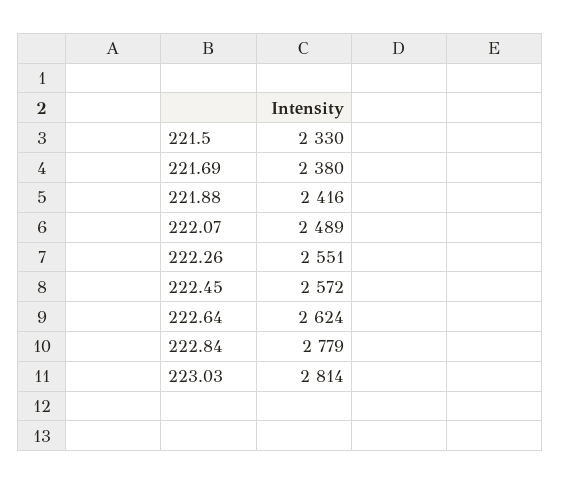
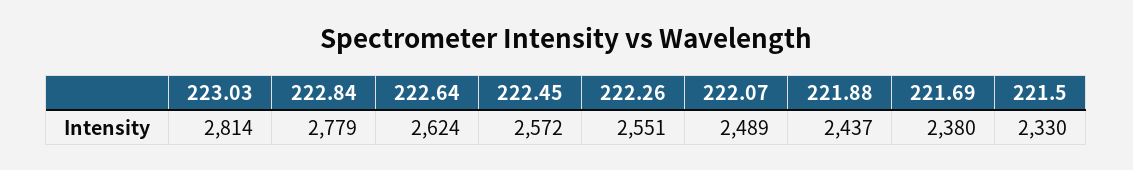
221.88: 2416 -> 2437

